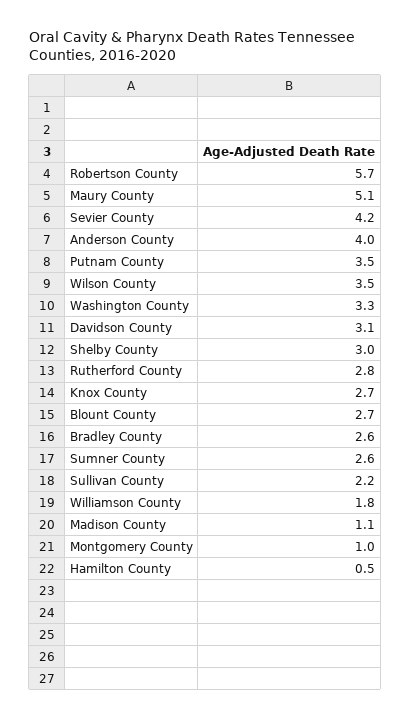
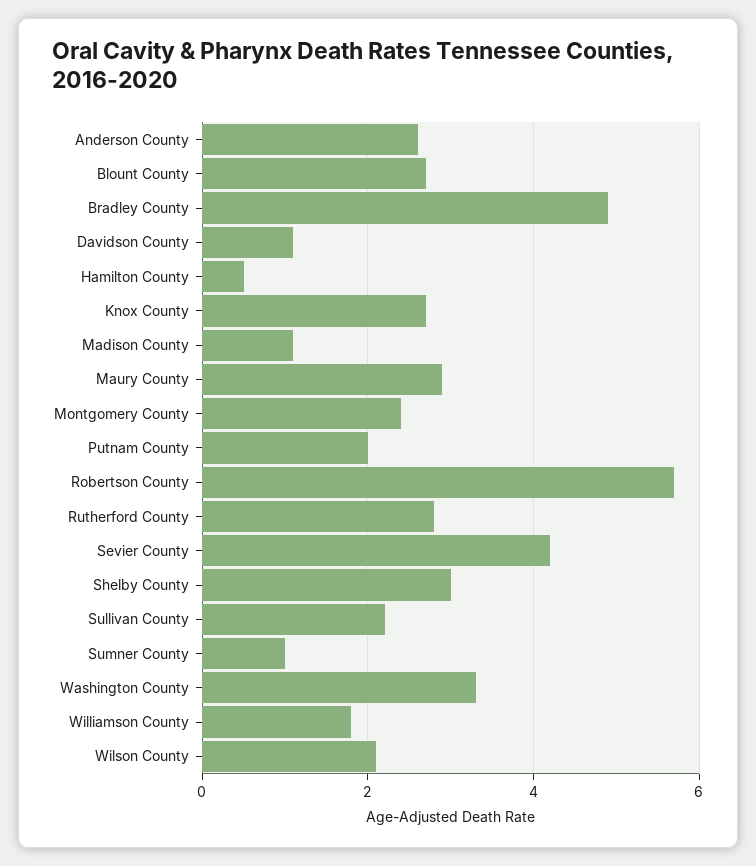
Maury County: 5.1 -> 3
Anderson County: 4 -> 2.5
Putnam County: 3.5 -> 2
Wilson County: 3.5 -> 2
Davidson County: 3.1 -> 1
Bradley County: 2.6 -> 5
Sumner County: 2.6 -> 1
Montgomery County: 1 -> 2.5

